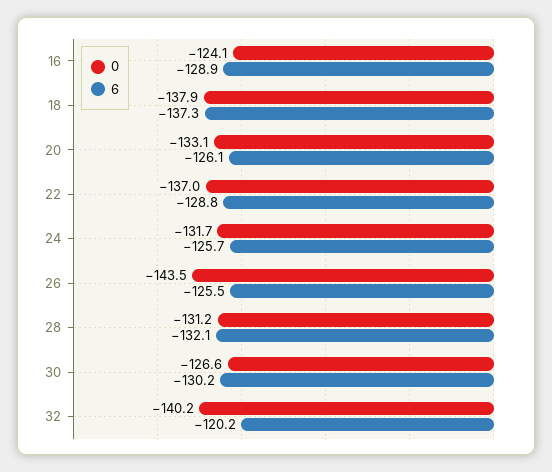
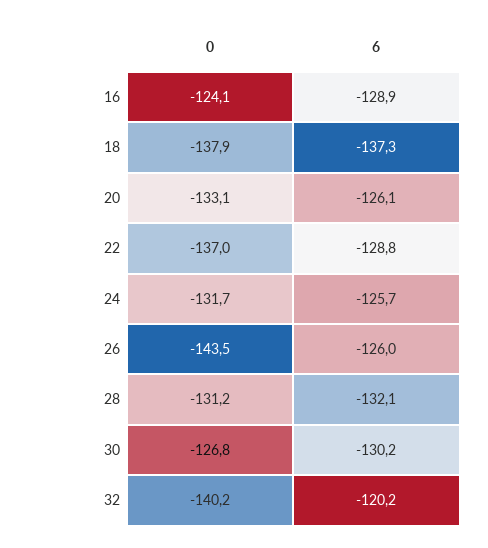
6, 26: -125.5 -> -126
0, 30: -126.6 -> -126.8

